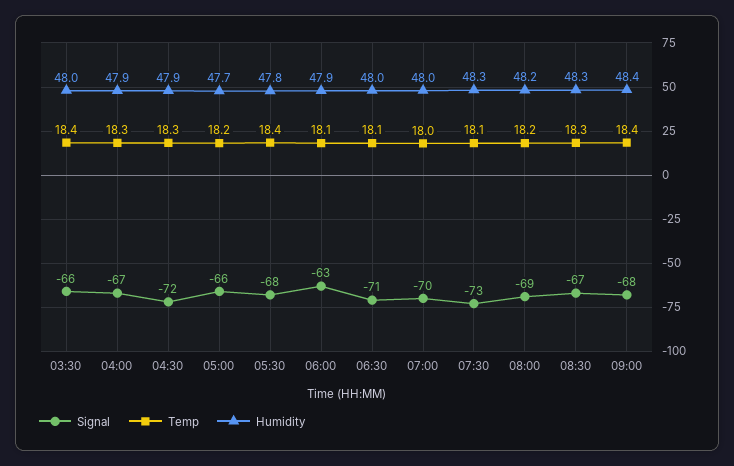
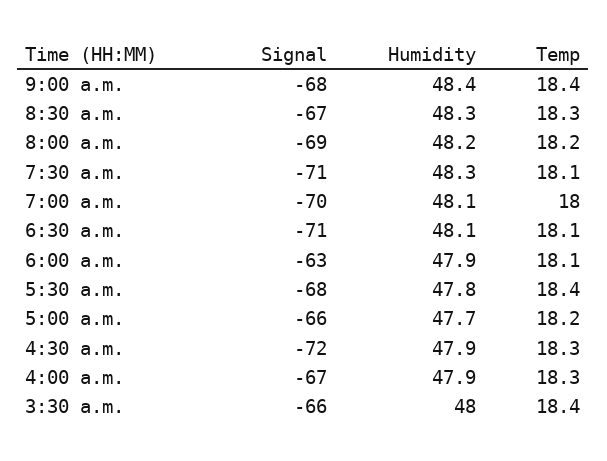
Humidity, 06:30: 48 -> 48.1
Humidity, 07:00: 48 -> 48.1
Signal, 07:30: -73 -> -71

